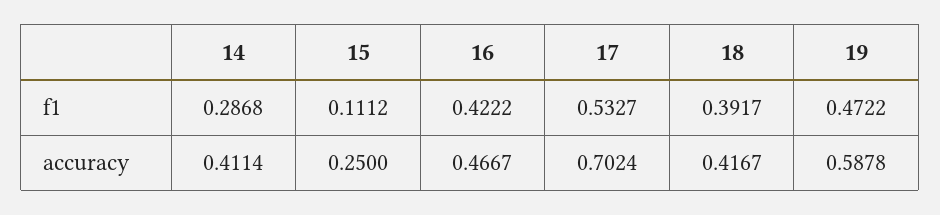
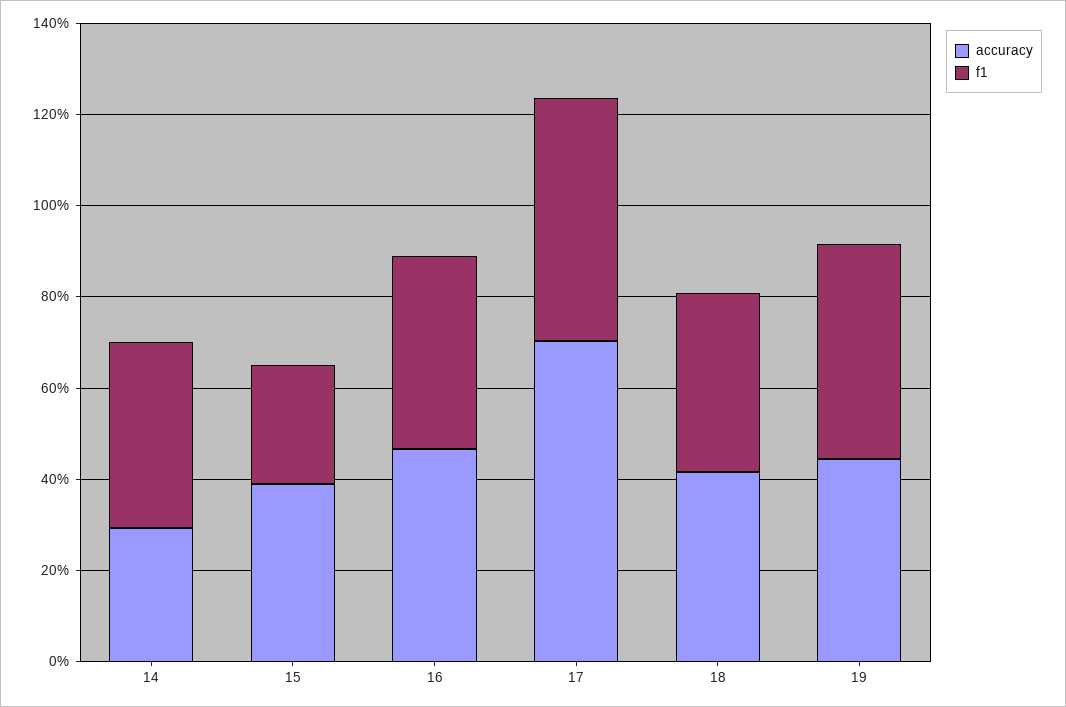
f1, 14: 0.2868 -> 0.4
f1, 15: 0.1112 -> 0.25
accuracy, 14: 0.4114 -> 0.3
accuracy, 15: 0.25 -> 0.4
accuracy, 19: 0.5878 -> 0.45

